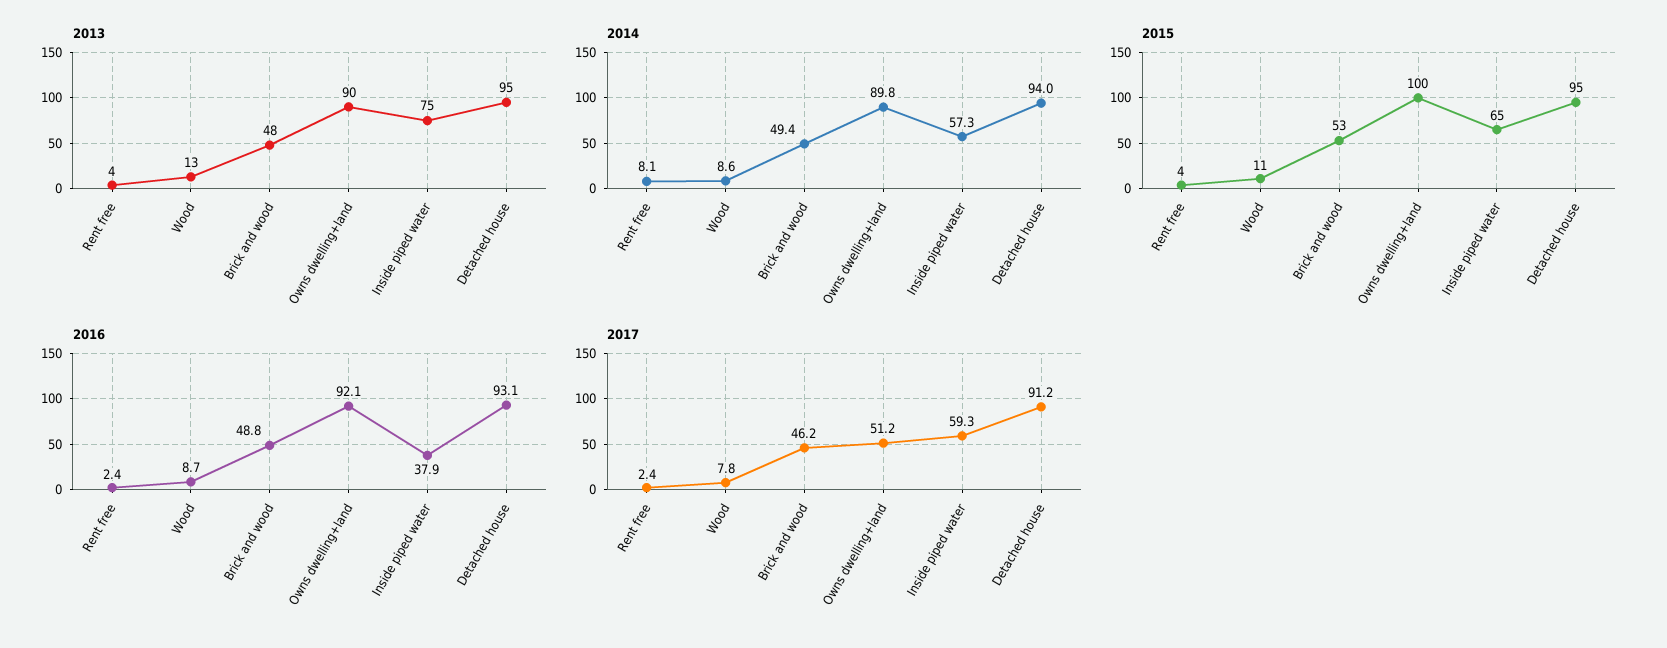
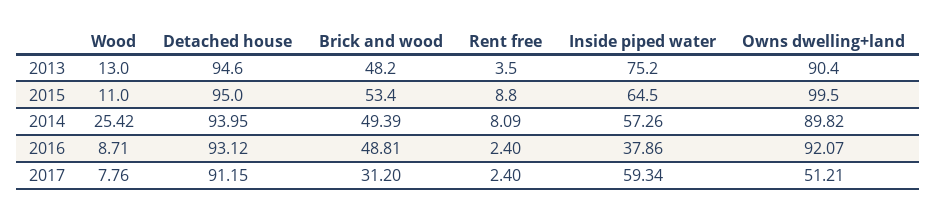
2014, Wood: 8.6 -> 25.42
2015, Rent free: 4 -> 8.8
2017, Brick and wood: 46.2 -> 31.2

